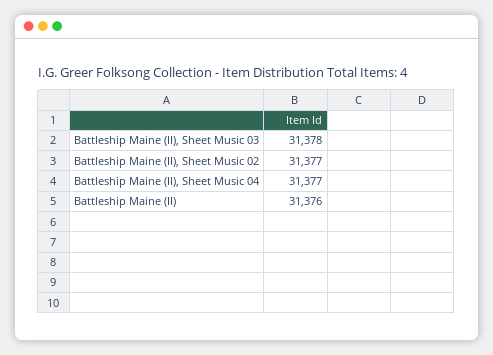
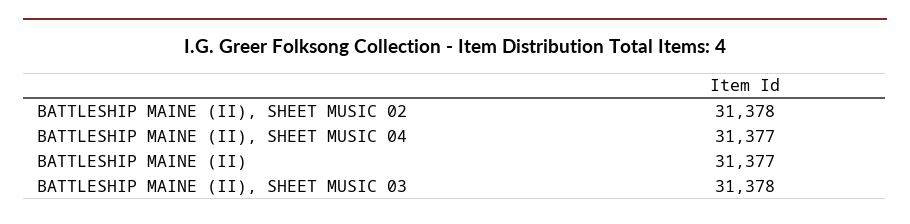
Battleship Maine (II), Sheet Music 02: 31377 -> 31378
Battleship Maine (II): 31376 -> 31377

